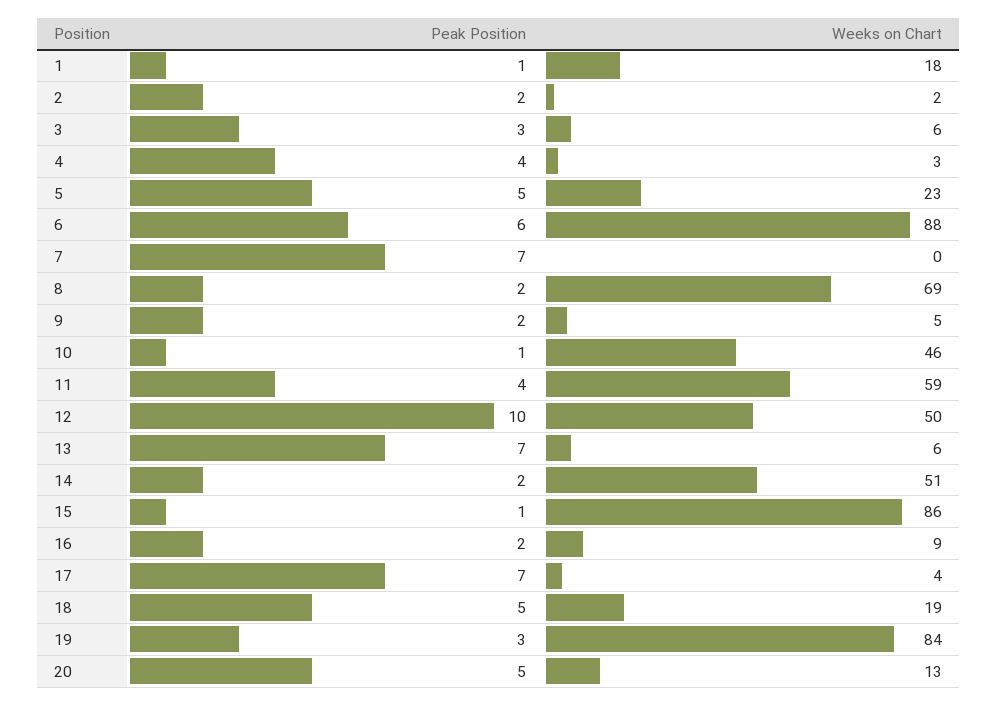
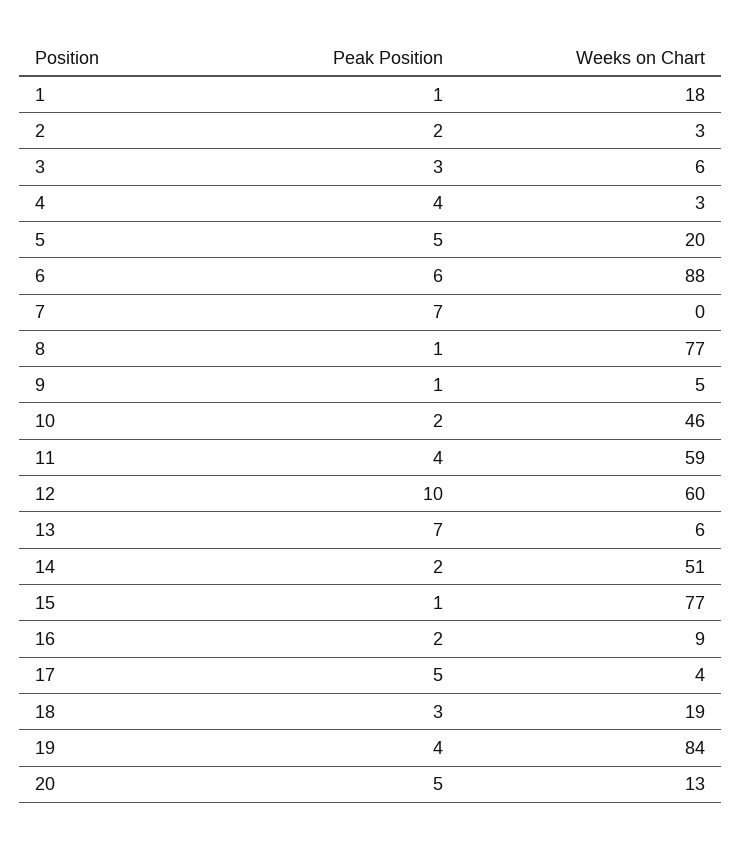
Weeks on Chart, 2: 2 -> 3
Weeks on Chart, 5: 23 -> 20
Peak Position, 8: 2 -> 1
Weeks on Chart, 8: 69 -> 77
Peak Position, 9: 2 -> 1
Peak Position, 10: 1 -> 2
Weeks on Chart, 12: 50 -> 60
Weeks on Chart, 15: 86 -> 77
Peak Position, 17: 7 -> 5
Peak Position, 18: 5 -> 3
Peak Position, 19: 3 -> 4

